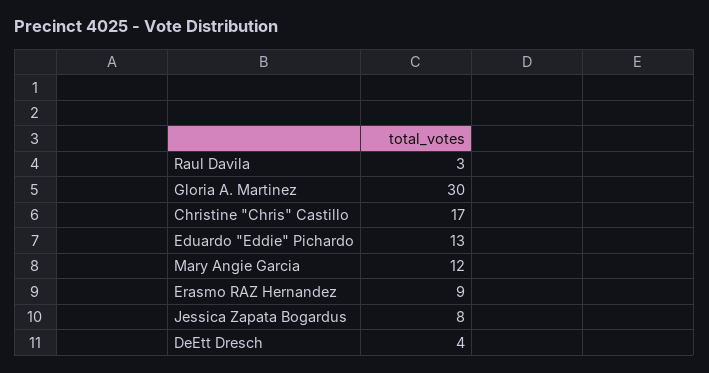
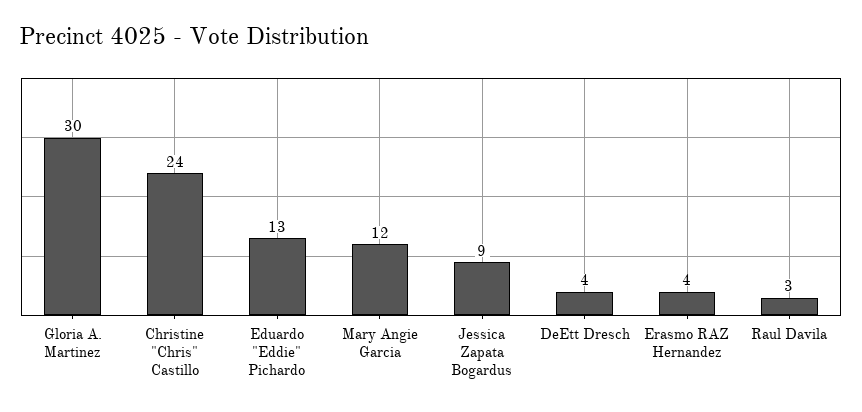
Christine "Chris" Castillo: 17 -> 24
Erasmo RAZ Hernandez: 9 -> 4
Jessica Zapata Bogardus: 8 -> 9

